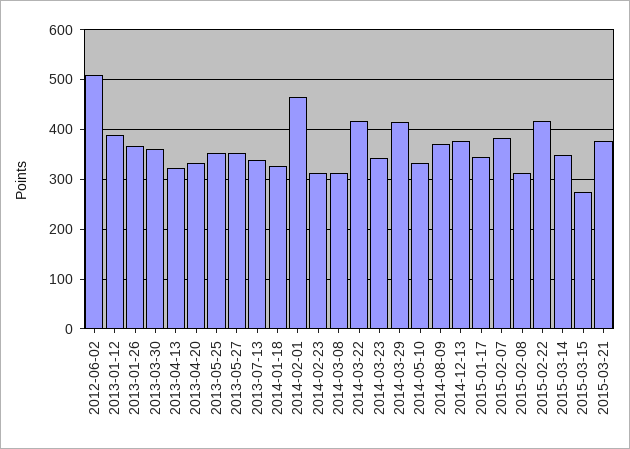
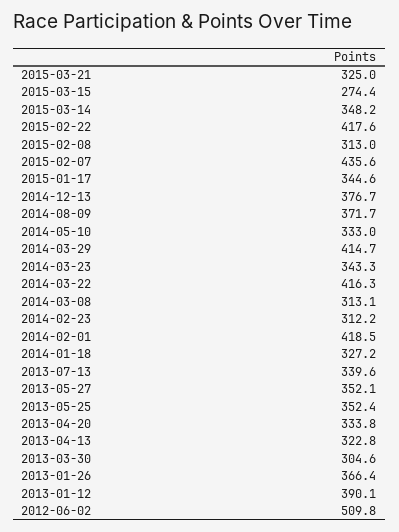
2013-03-30: 360 -> 304.6
2014-02-01: 460 -> 418.5
2015-02-07: 380 -> 435.6
2015-03-21: 380 -> 325

